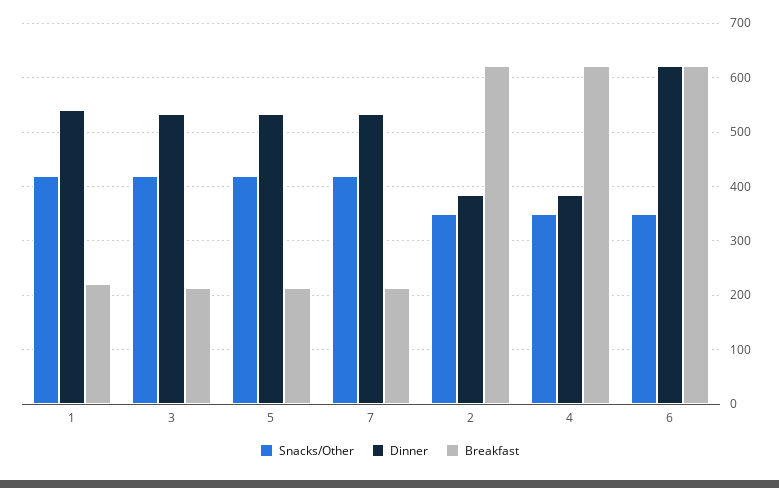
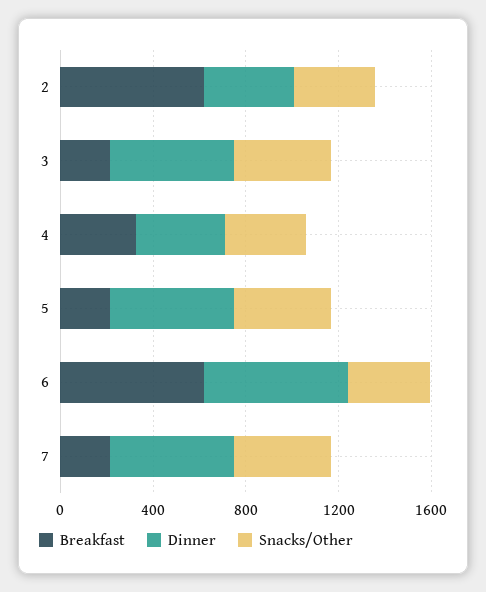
Snacks/Other, 1: 420 -> none
Dinner, 1: 540 -> none
Breakfast, 1: 220 -> none
Breakfast, 4: 620 -> 300

